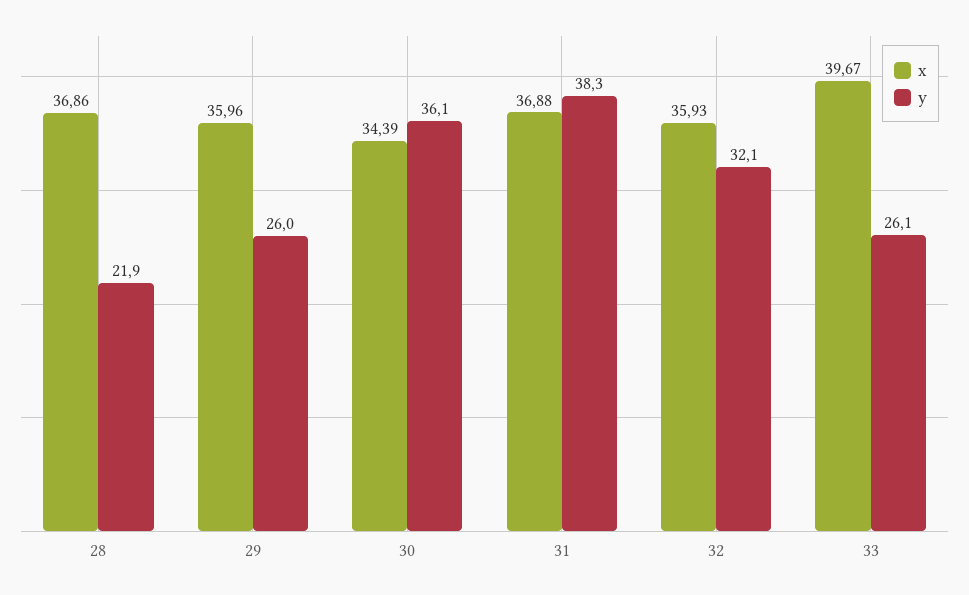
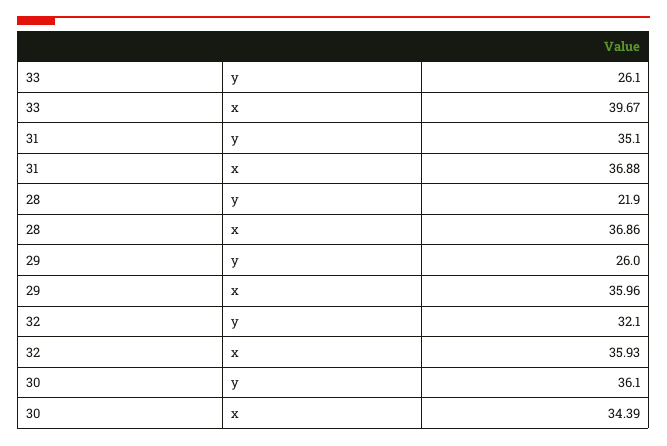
y, 31: 38.3 -> 35.1

